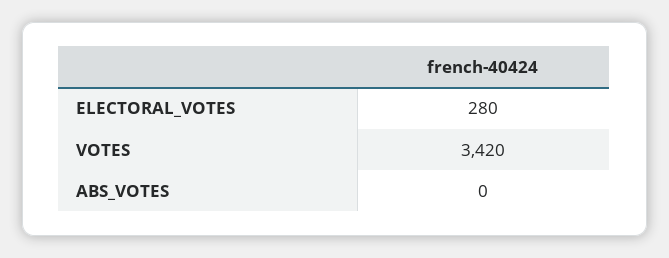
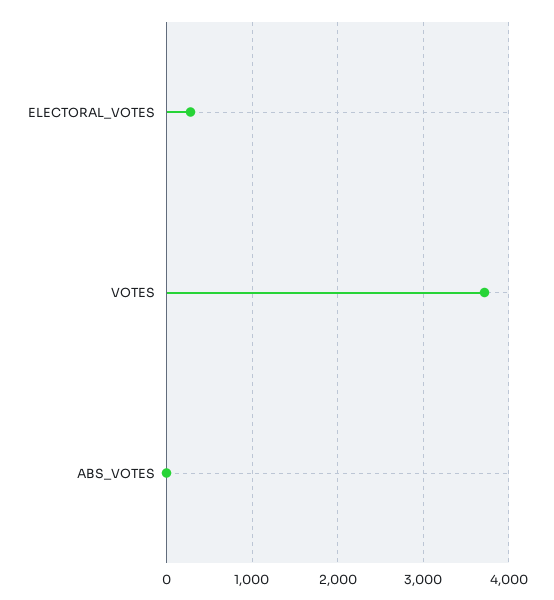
VOTES: 3420 -> 3700

